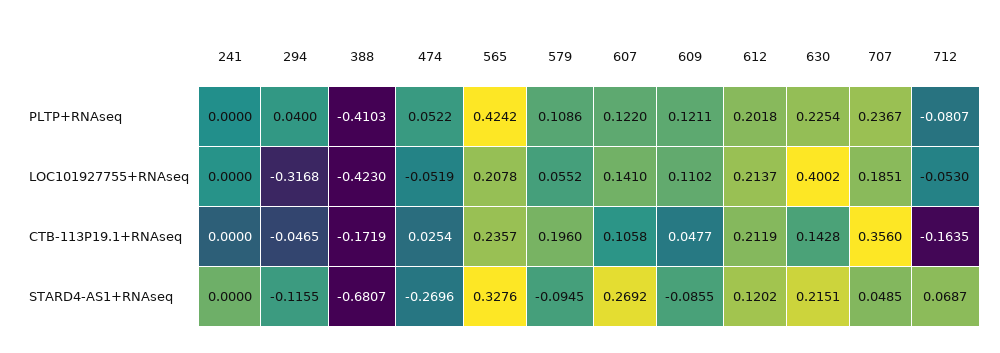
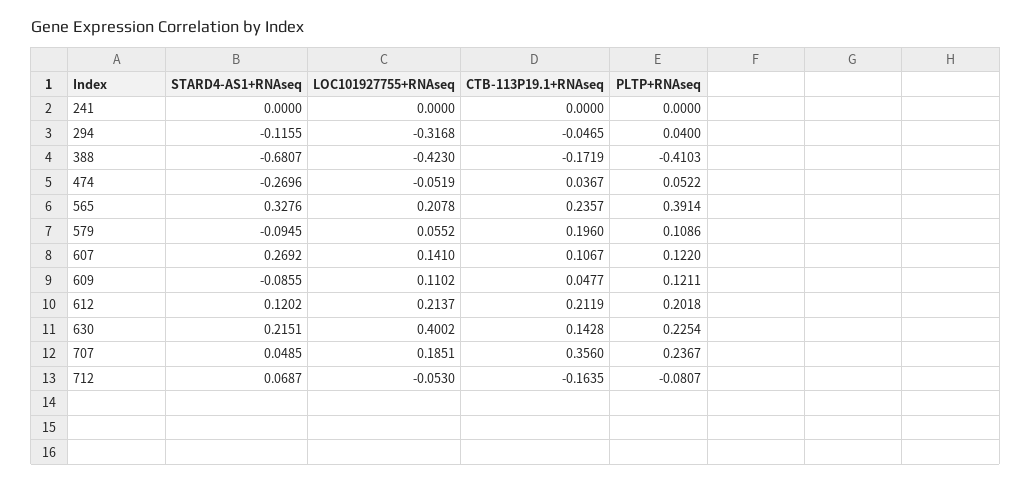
565, PLTP+RNAseq: 0.4242 -> 0.3914
474, CTB-113P19.1+RNAseq: 0.0254 -> 0.0367
607, CTB-113P19.1+RNAseq: 0.1058 -> 0.1067

